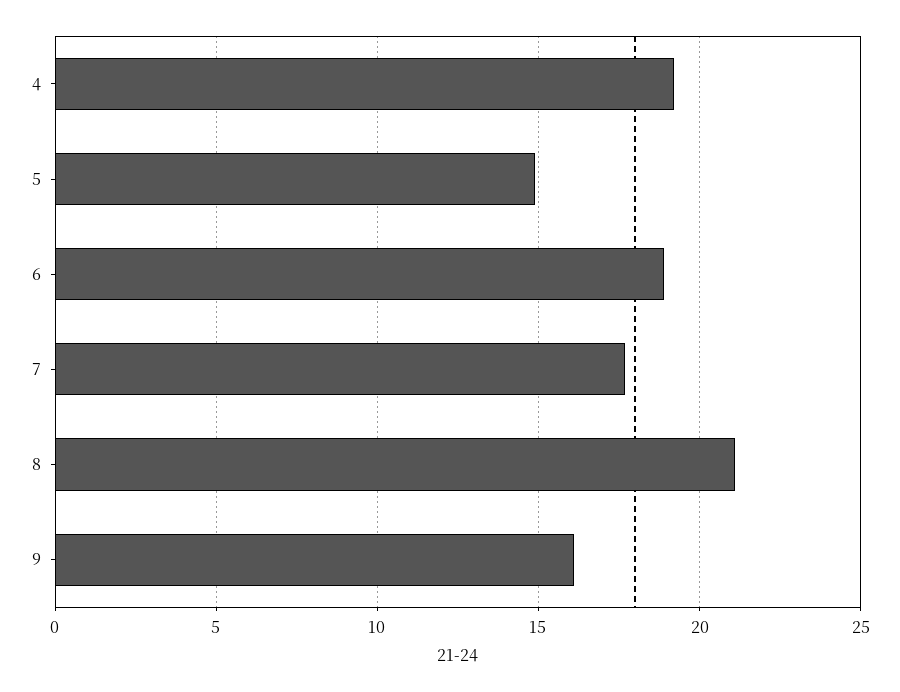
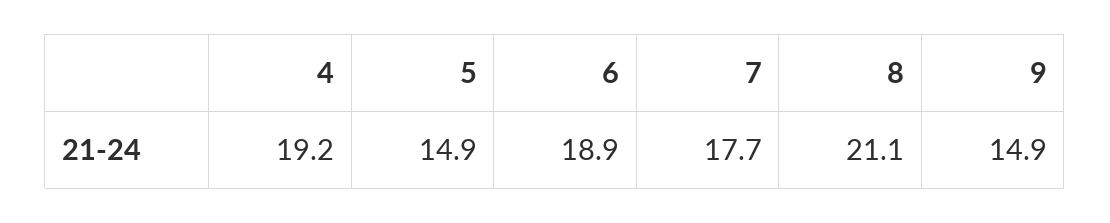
9: 16 -> 14.9

